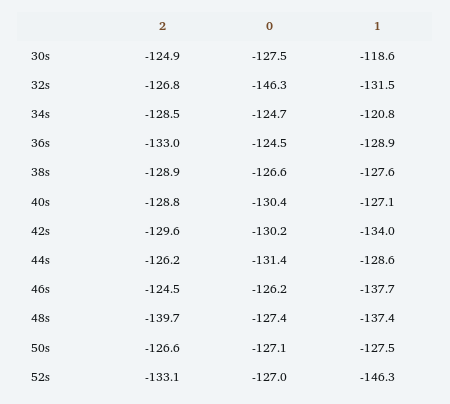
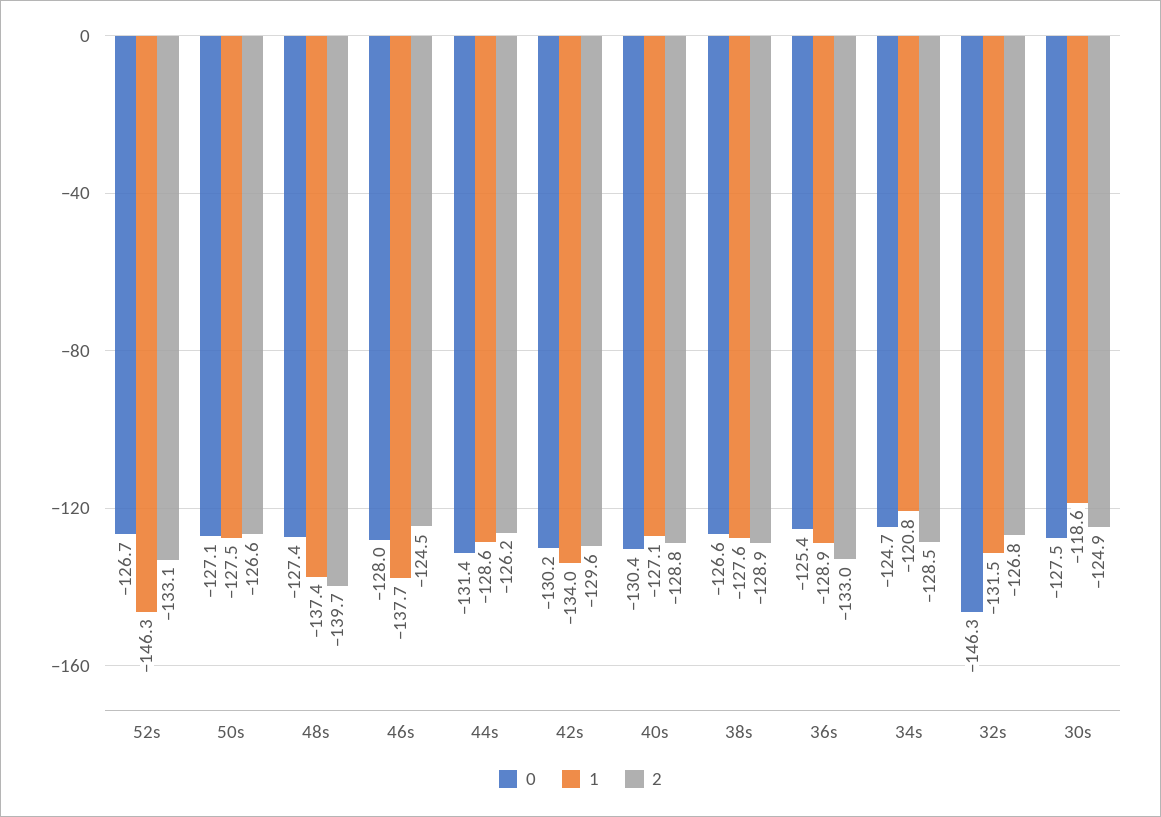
0, 36s: -124.5 -> -125.4
0, 46s: -126.2 -> -128
0, 52s: -127 -> -126.7

